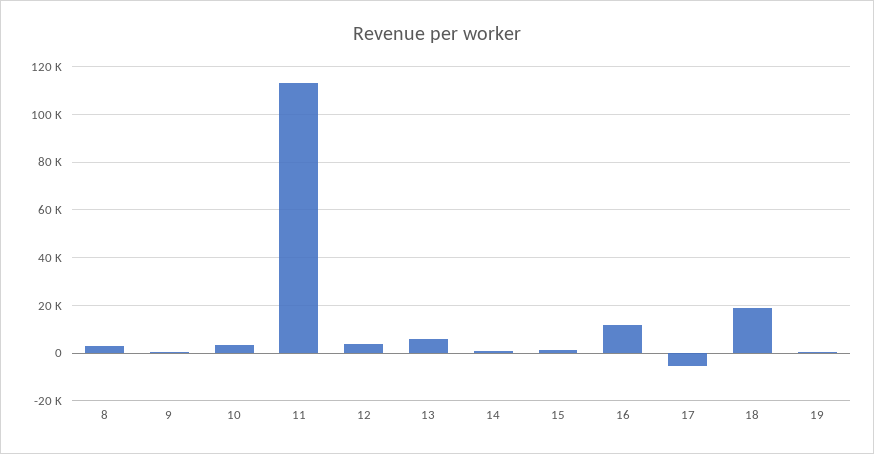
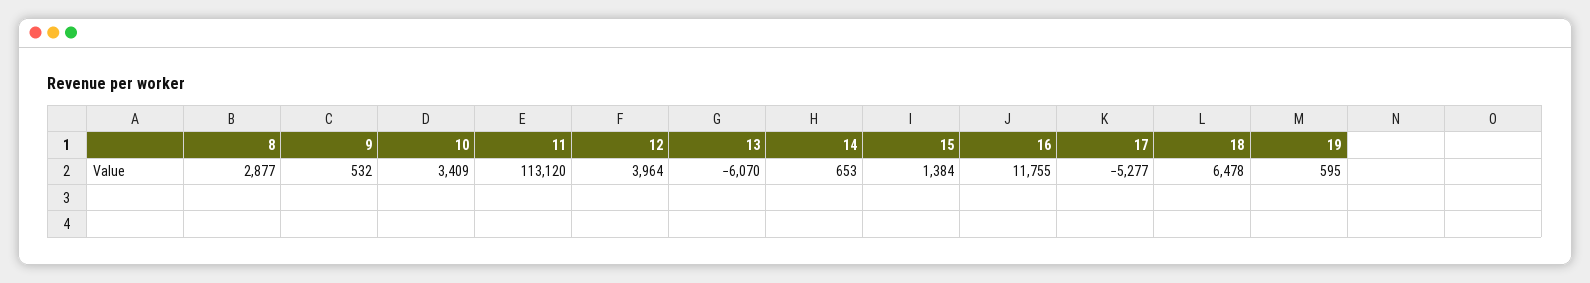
13: 5000 -> -6070
18: 20000 -> 6478

